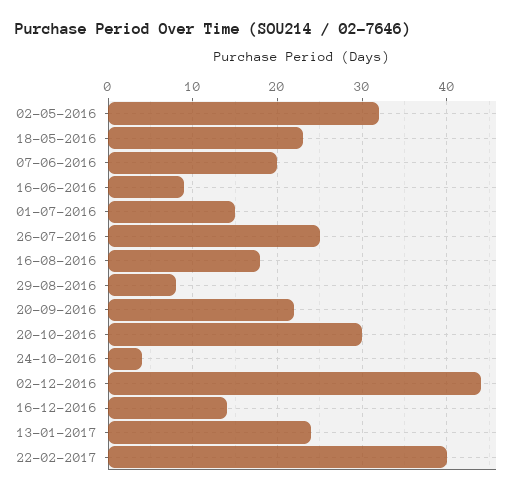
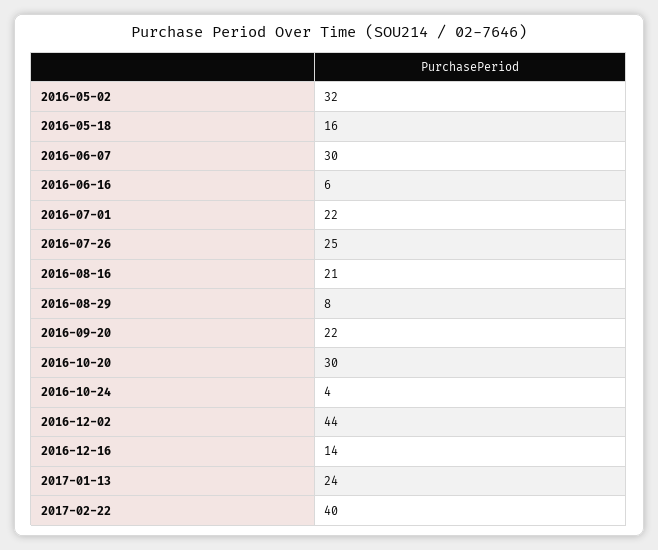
18-05-2016: 23 -> 16
07-06-2016: 20 -> 30
16-06-2016: 9 -> 6
01-07-2016: 15 -> 22
16-08-2016: 18 -> 21

